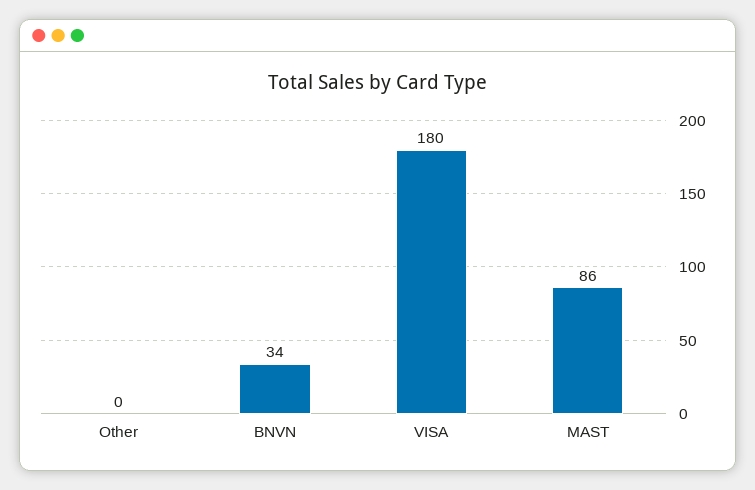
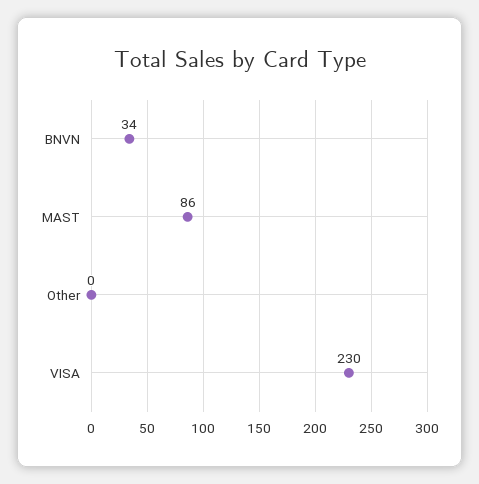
VISA: 180 -> 230

